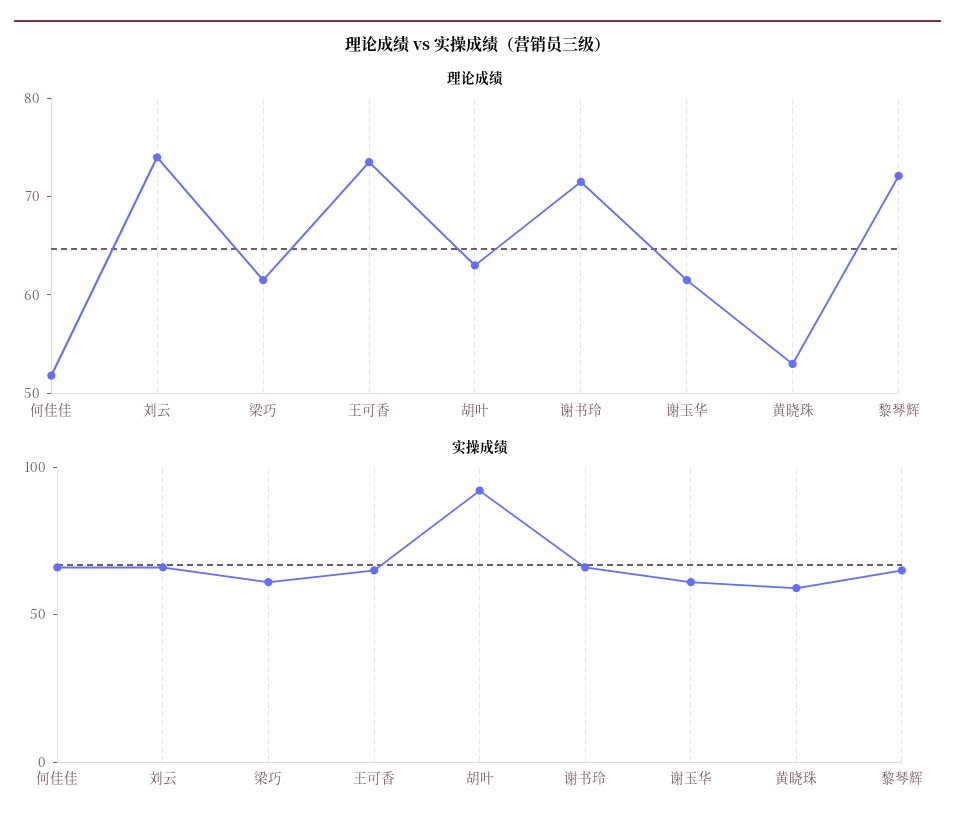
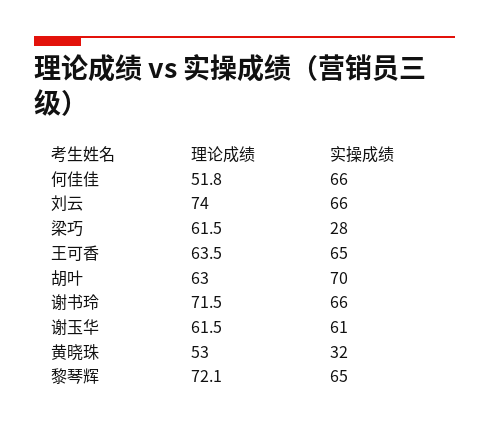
理论成绩, 王可香: 74 -> 63.5
实操成绩, 梁巧: 60 -> 28
实操成绩, 胡叶: 90 -> 70
实操成绩, 黄晓珠: 60 -> 32

